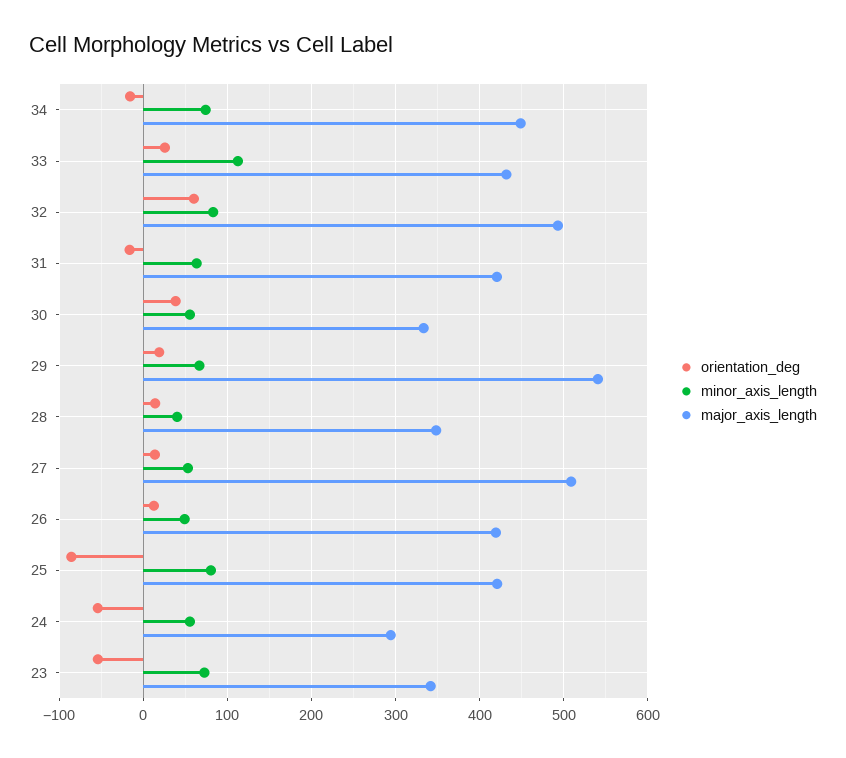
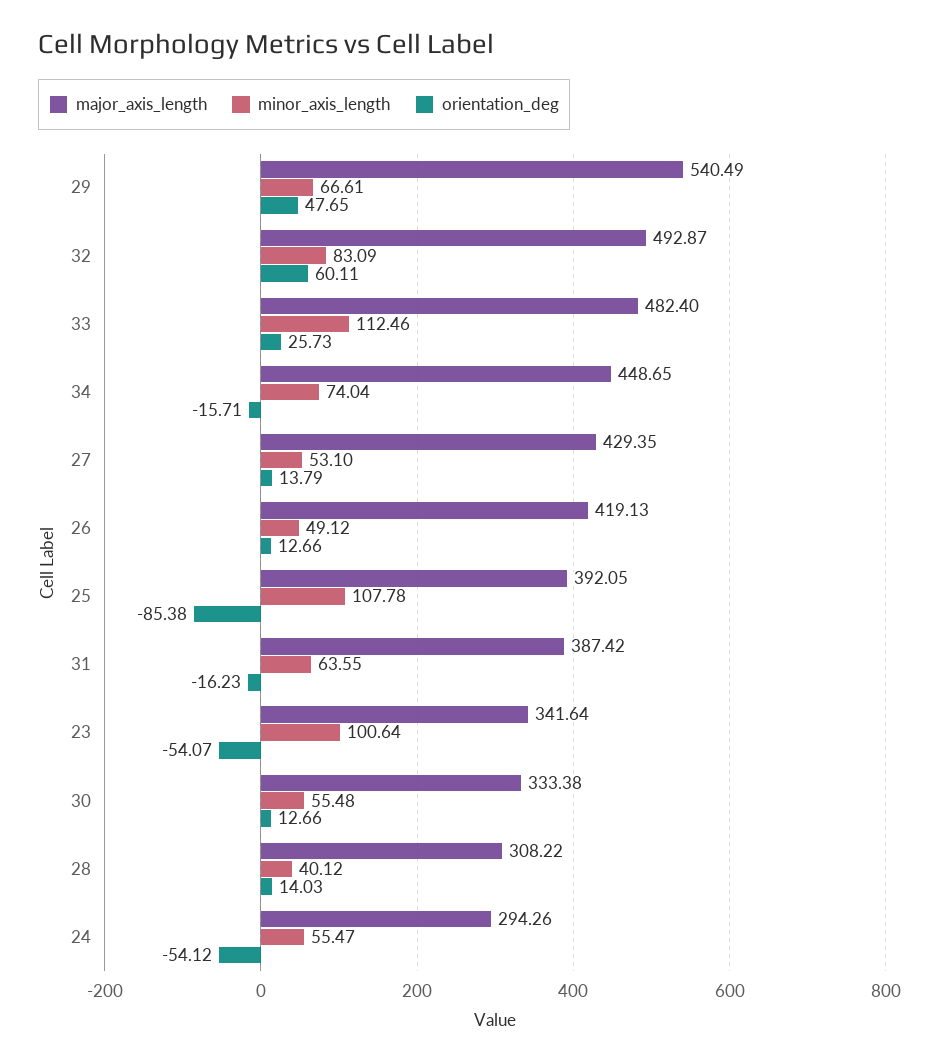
major_axis_length, 33: 430 -> 482.4
major_axis_length, 31: 420 -> 387.42
orientation_deg, 30: 40 -> 12.66
orientation_deg, 29: 20 -> 47.65
major_axis_length, 28: 350 -> 308.22
major_axis_length, 27: 510 -> 429.35
minor_axis_length, 25: 80 -> 107.78
major_axis_length, 25: 420 -> 392.05
minor_axis_length, 23: 70 -> 100.64

